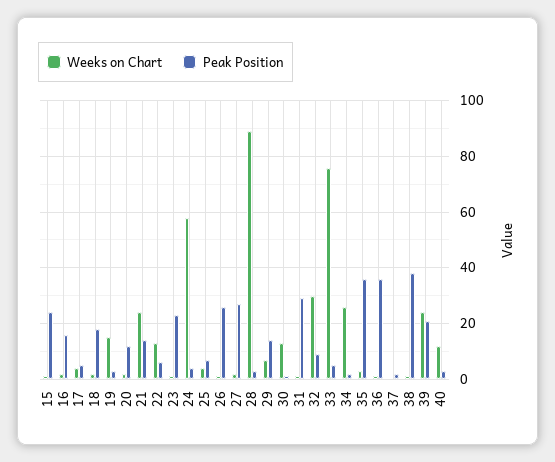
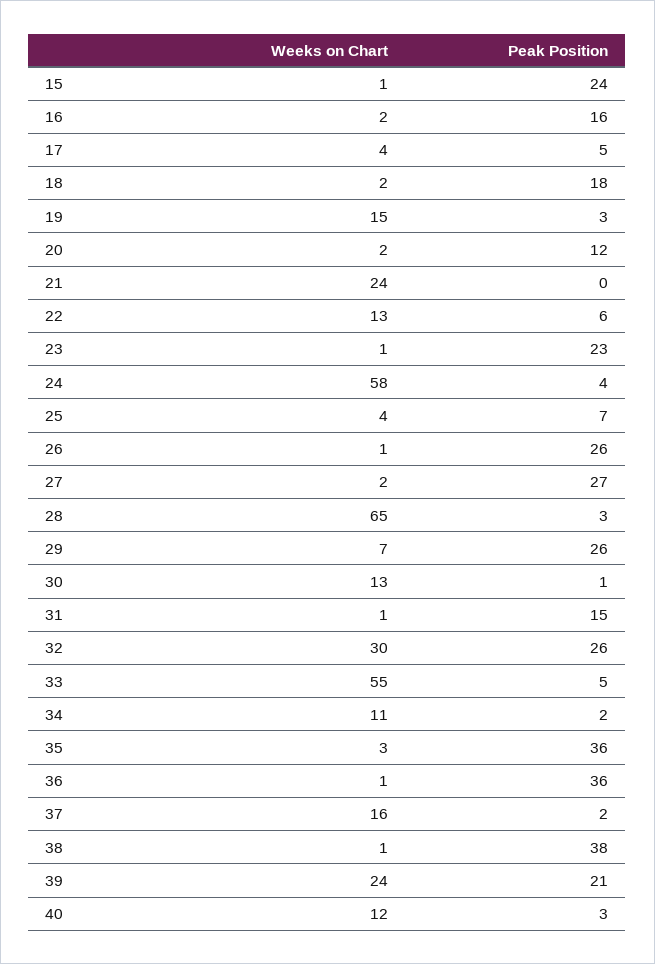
Peak Position, 21: 15 -> 0
Weeks on Chart, 28: 90 -> 65
Peak Position, 29: 15 -> 26
Peak Position, 31: 30 -> 15
Peak Position, 32: 10 -> 26
Weeks on Chart, 33: 75 -> 55
Weeks on Chart, 34: 25 -> 11
Weeks on Chart, 37: 0 -> 16

